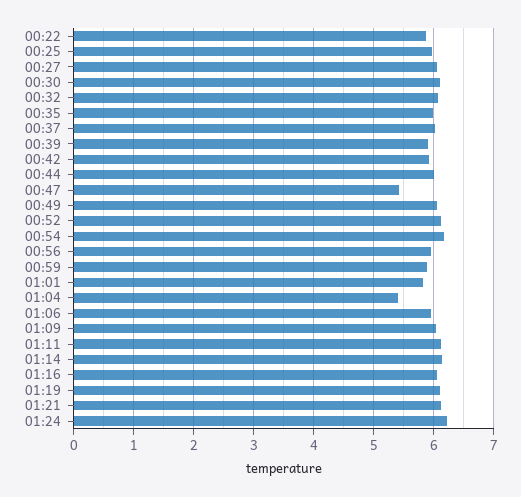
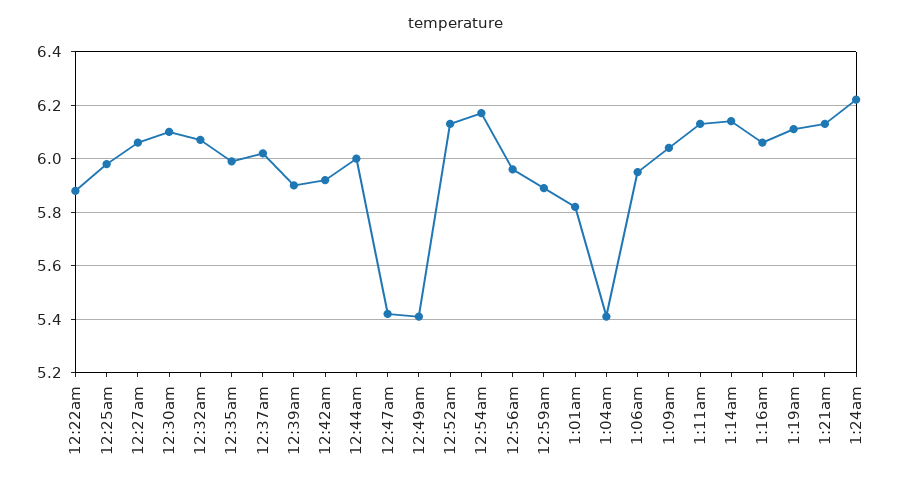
00:49: 6 -> 5.4

